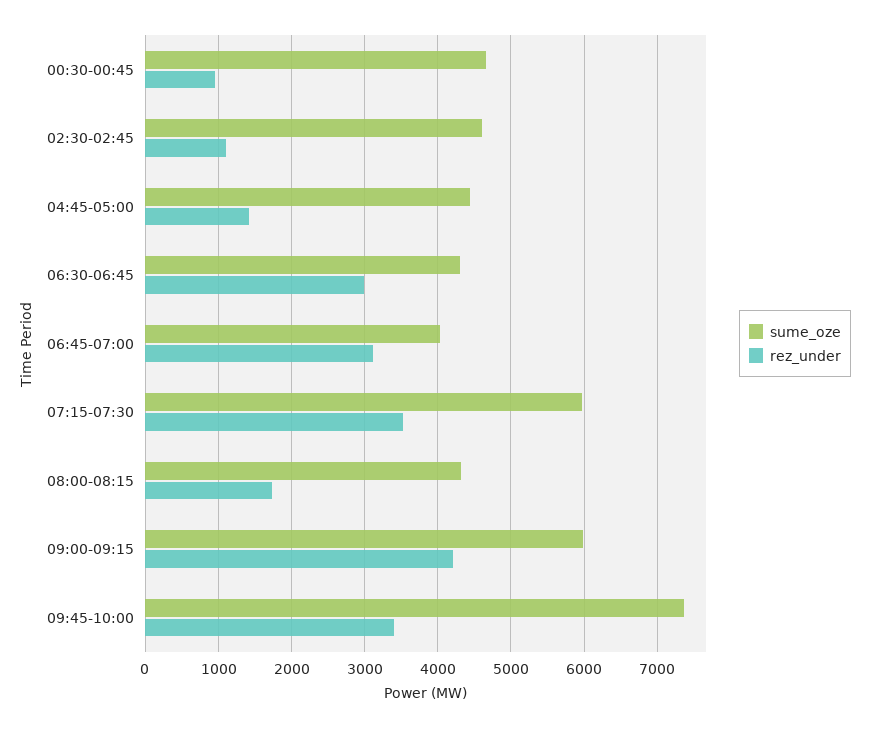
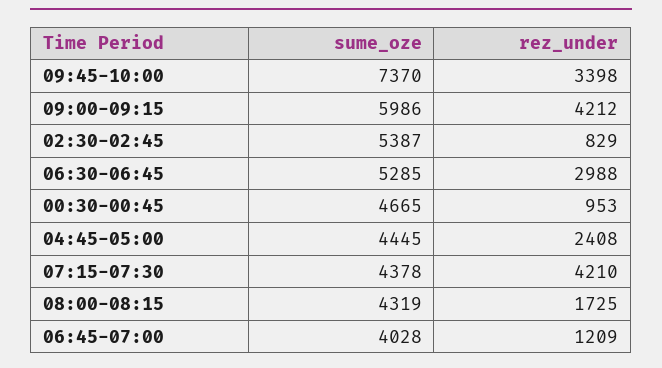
sume_oze, 02:30-02:45: 4600 -> 5387
rez_under, 02:30-02:45: 1100 -> 829
rez_under, 04:45-05:00: 1400 -> 2408
sume_oze, 06:30-06:45: 4300 -> 5285
rez_under, 06:45-07:00: 3100 -> 1209
sume_oze, 07:15-07:30: 6000 -> 4378
rez_under, 07:15-07:30: 3500 -> 4210

